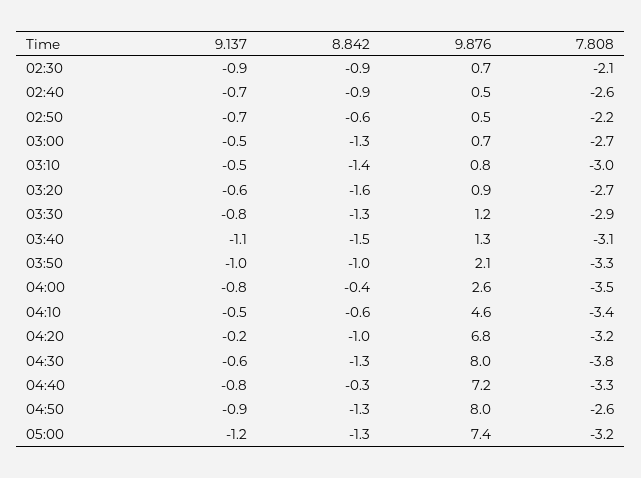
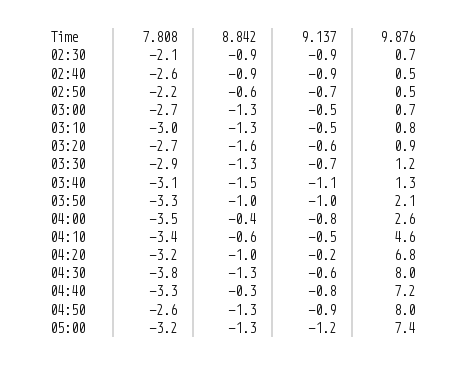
9.137, 02:40: -0.7 -> -0.9
8.842, 03:10: -1.4 -> -1.3
9.137, 03:30: -0.8 -> -0.7

